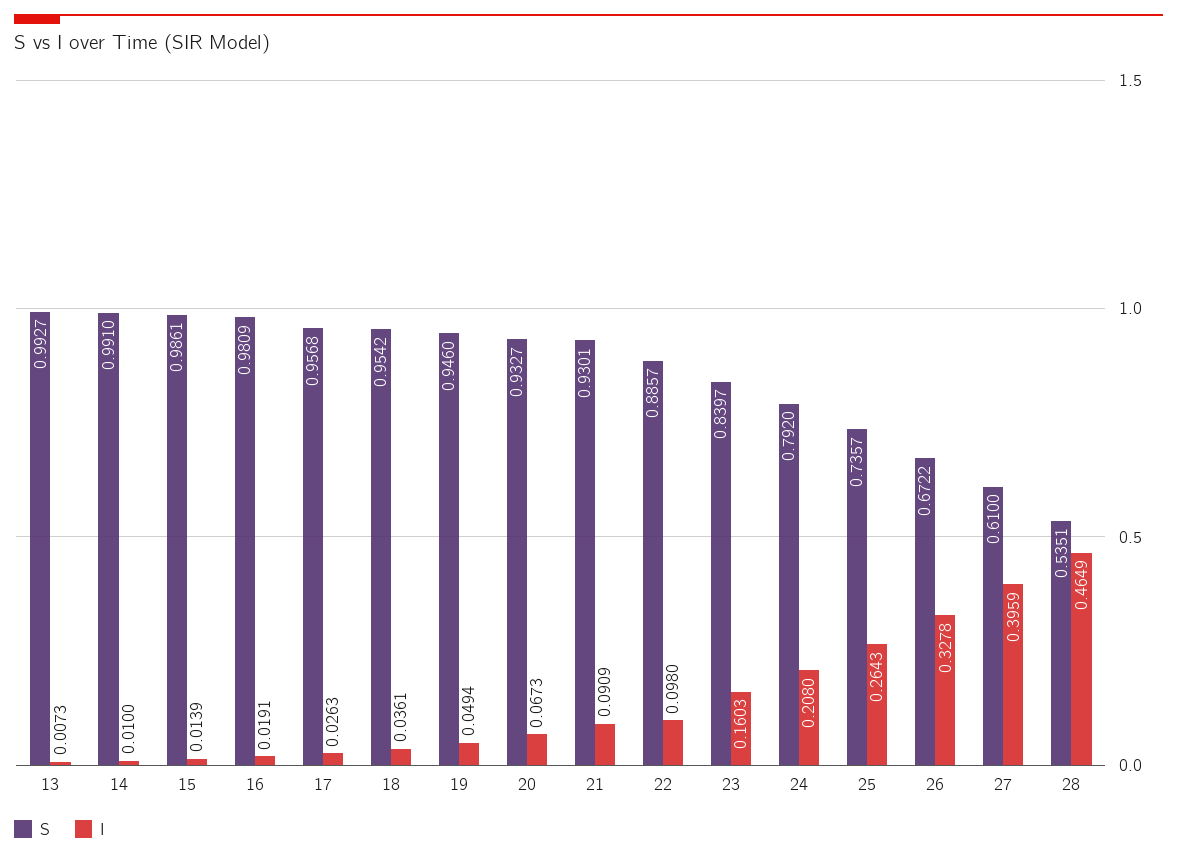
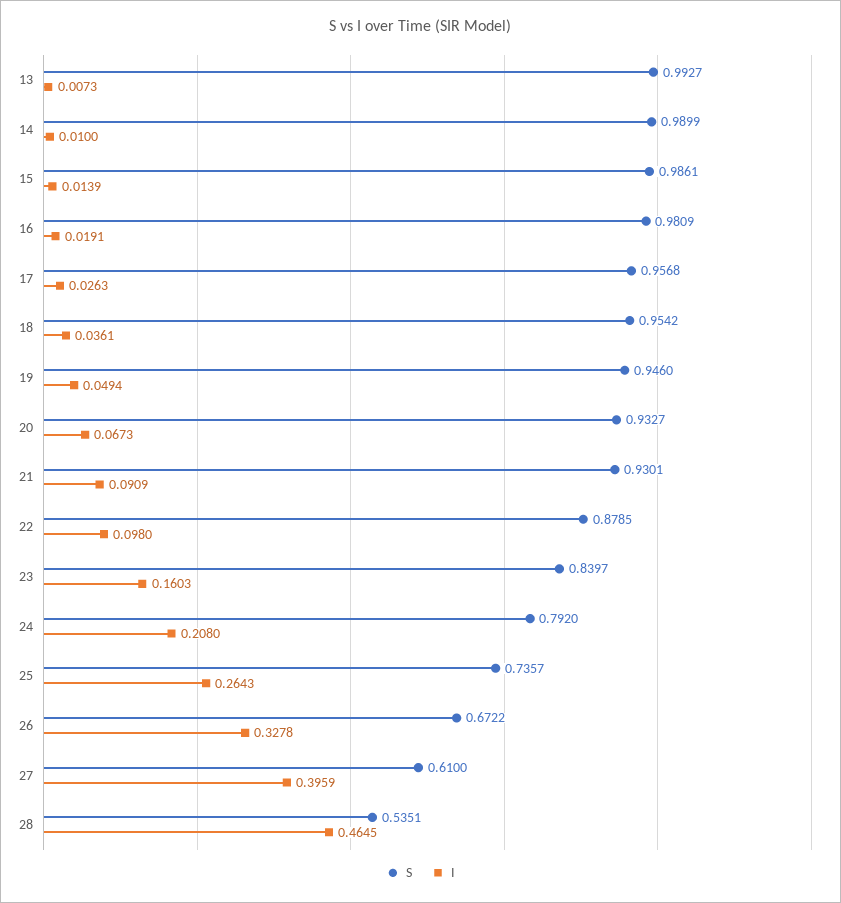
S, 14: 0.991 -> 0.9899
S, 22: 0.8857 -> 0.8785
I, 28: 0.4649 -> 0.4645

